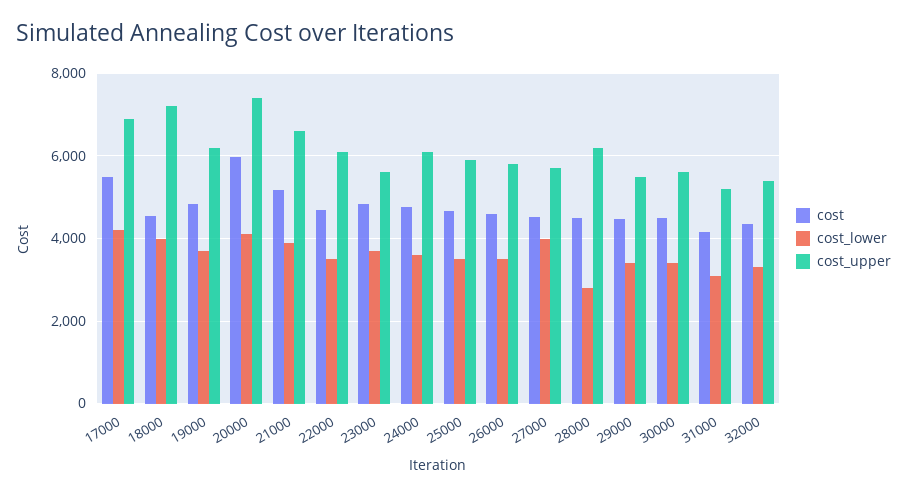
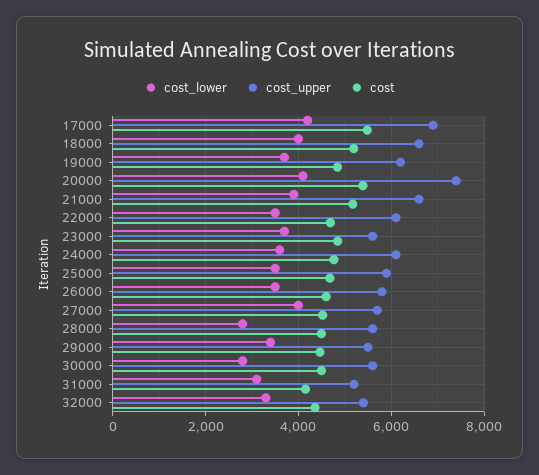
cost, 18000: 4600 -> 5200
cost_upper, 18000: 7200 -> 6600
cost, 20000: 6000 -> 5400
cost_upper, 28000: 6200 -> 5600
cost_lower, 30000: 3400 -> 2800

